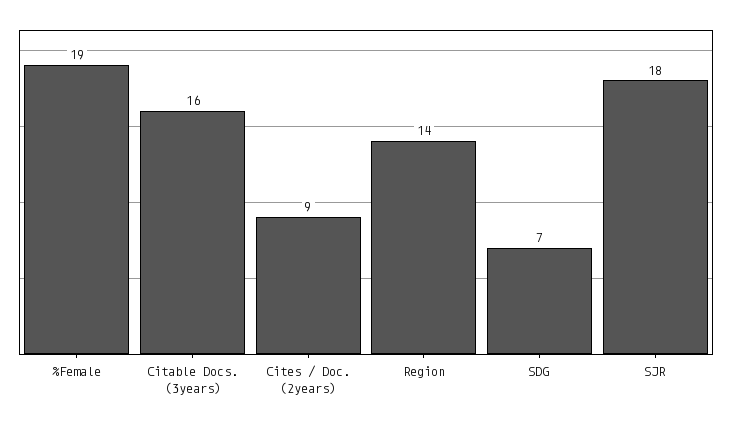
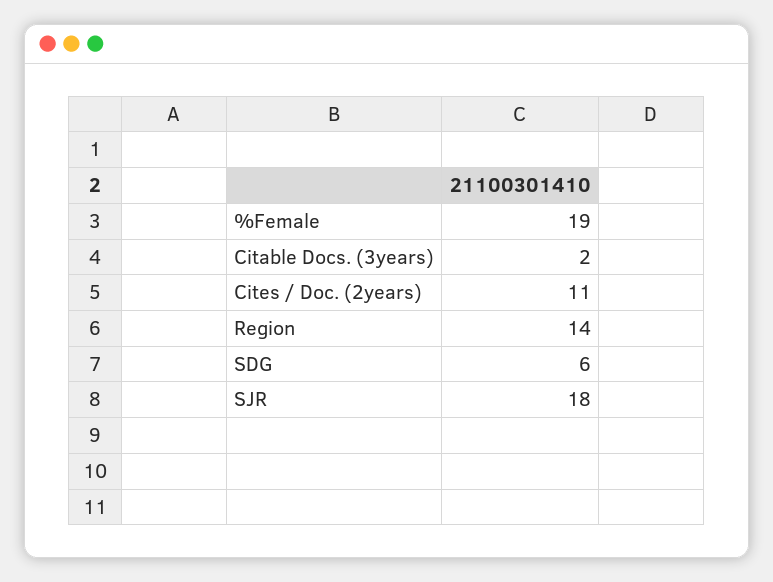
Citable Docs. (3years): 16 -> 2
Cites / Doc. (2years): 9 -> 11
SDG: 7 -> 6

